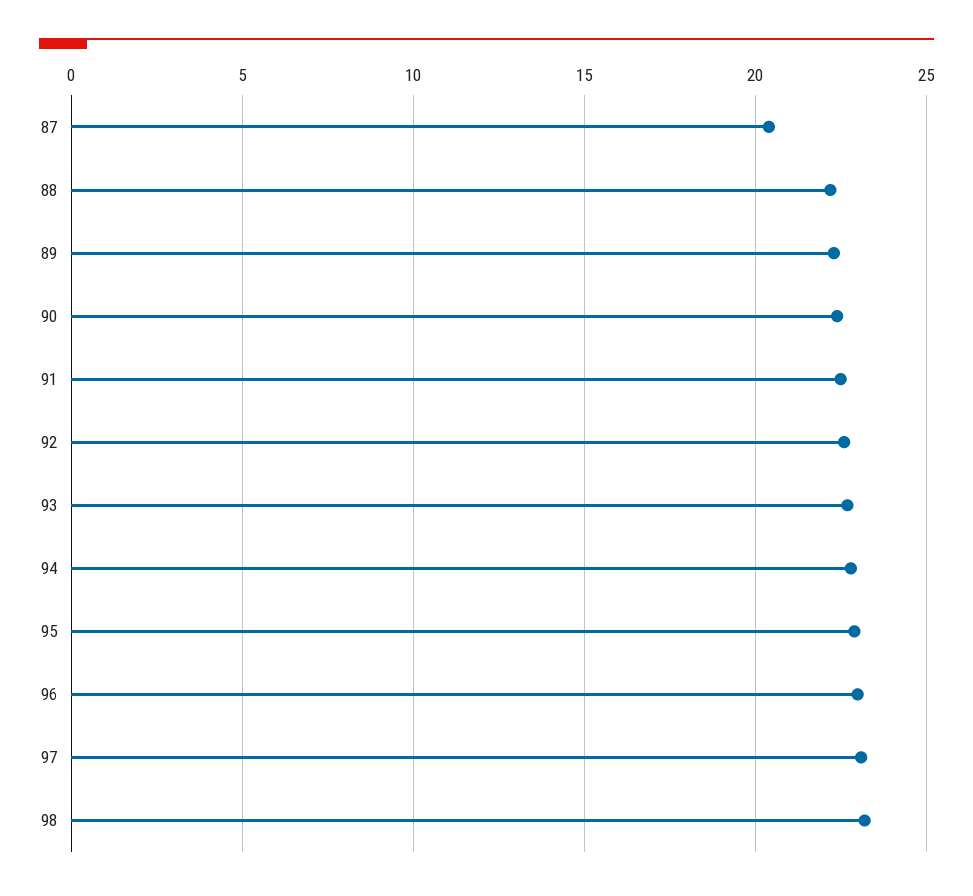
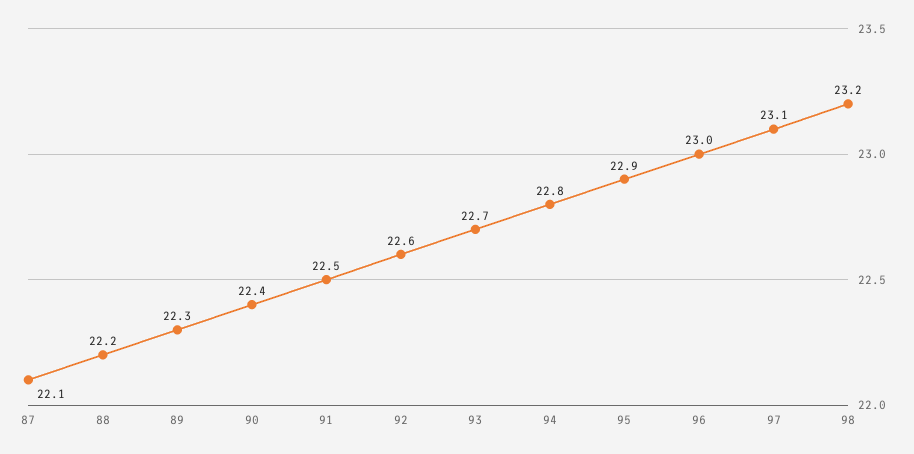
87: 20.5 -> 22.1

